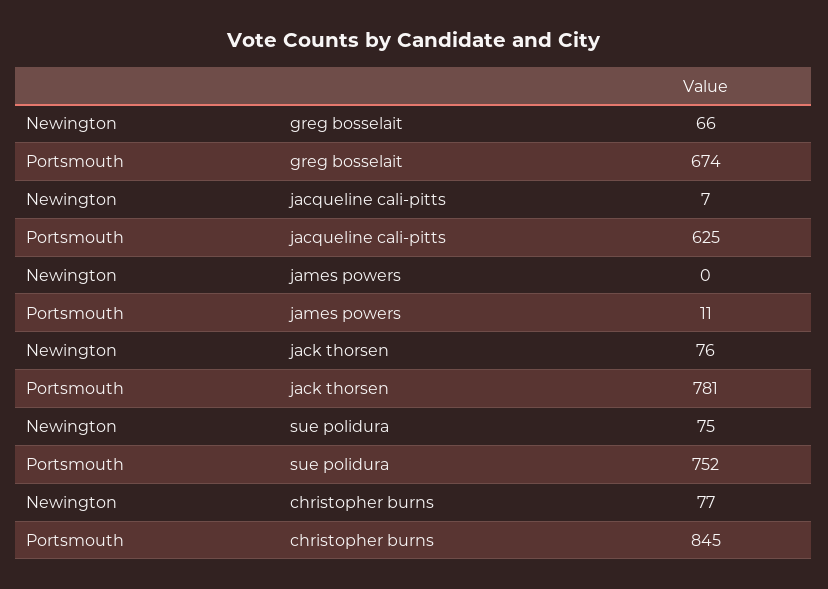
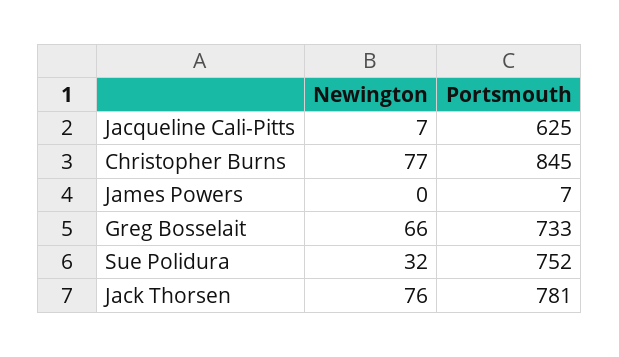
Portsmouth, greg bosselait: 674 -> 733
Portsmouth, james powers: 11 -> 7
Newington, sue polidura: 75 -> 32

